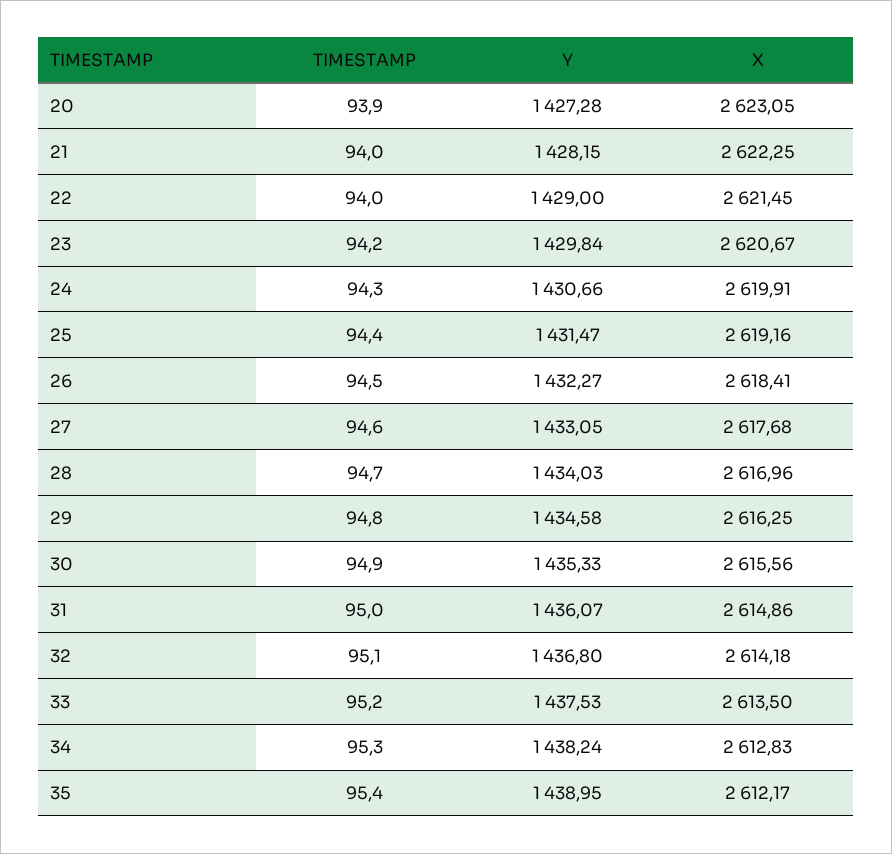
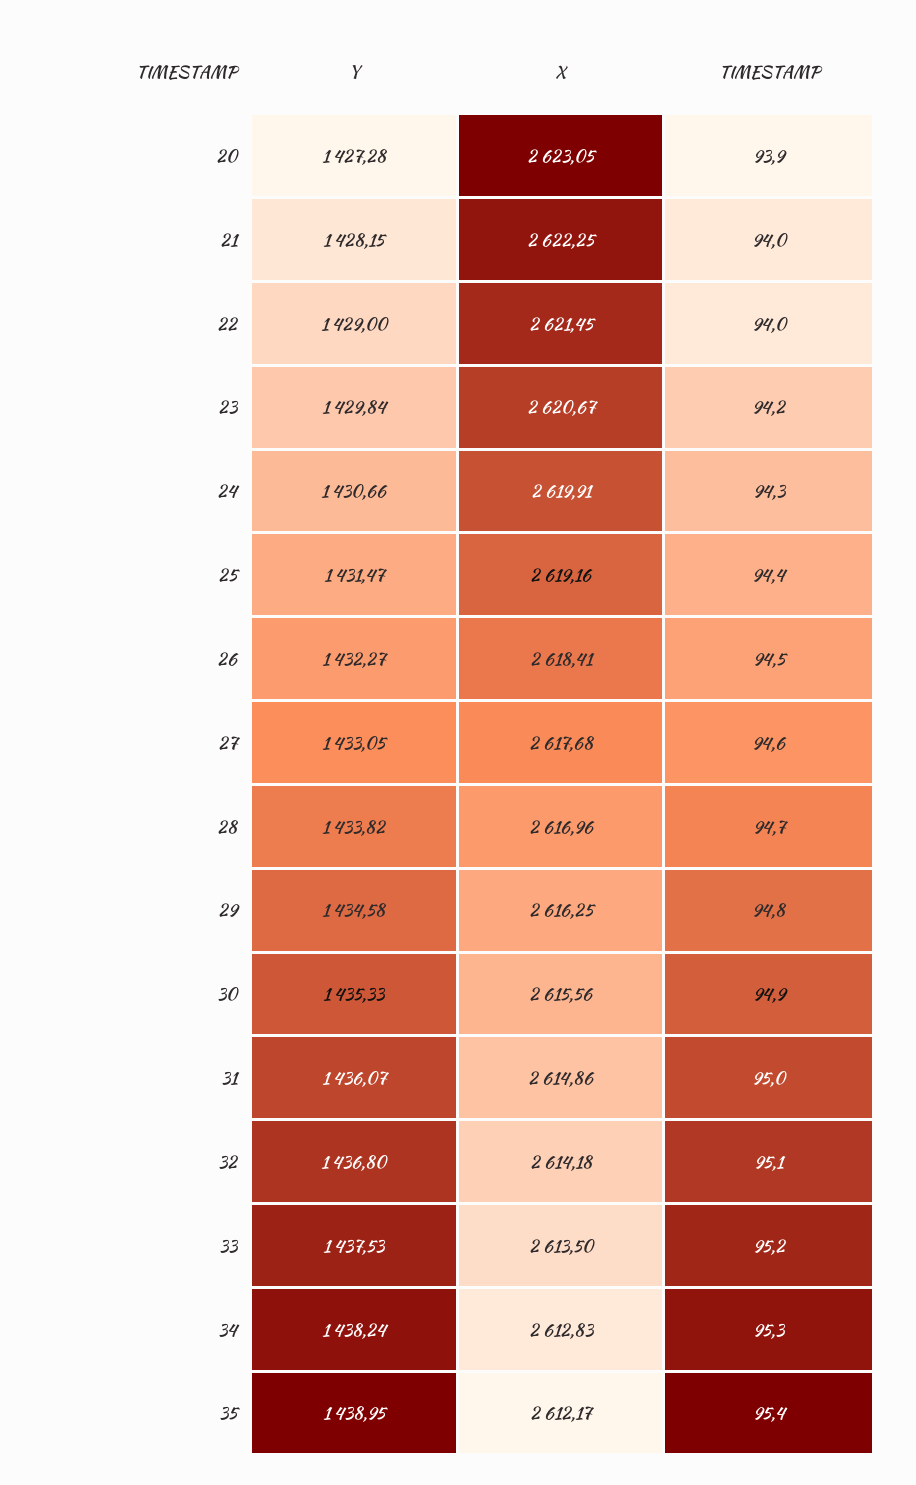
Y, 28: 1434.03 -> 1433.82

